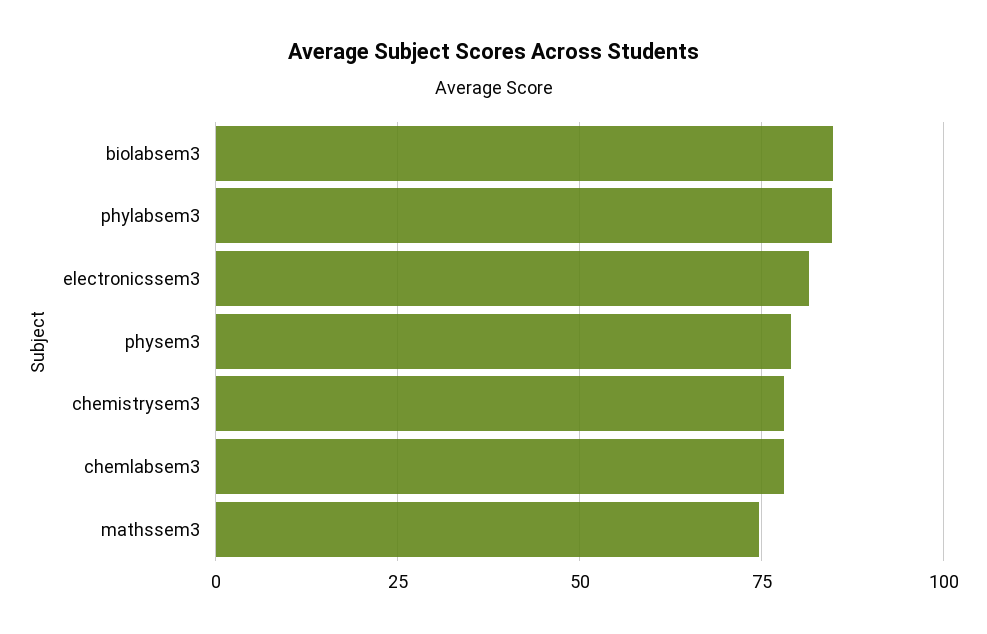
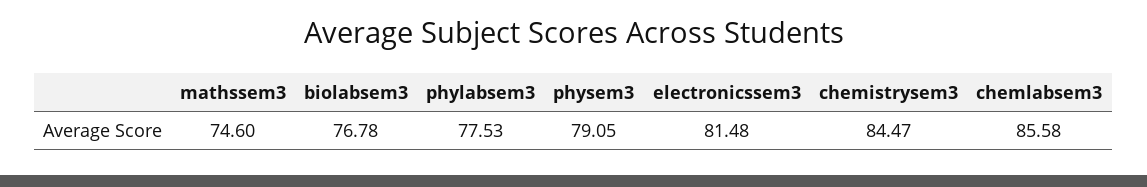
biolabsem3: 85 -> 76.78
phylabsem3: 85 -> 77.53
chemistrysem3: 77.5 -> 84.47
chemlabsem3: 77.5 -> 85.58

